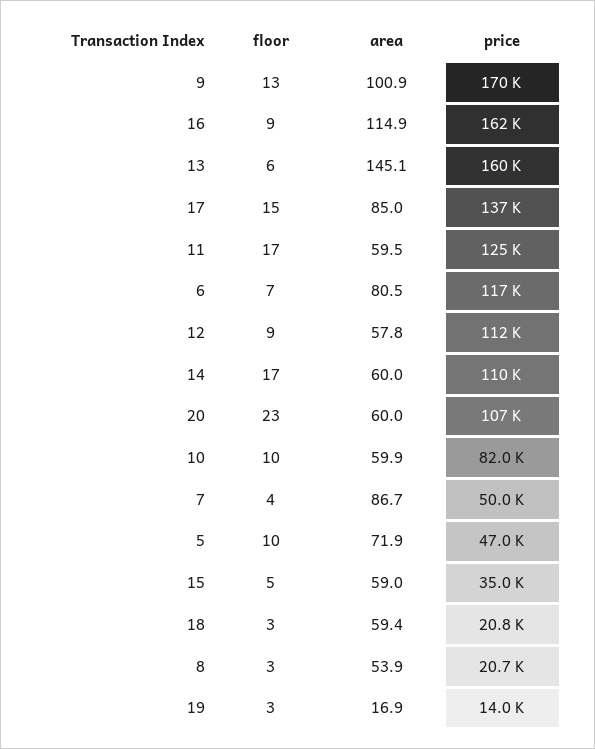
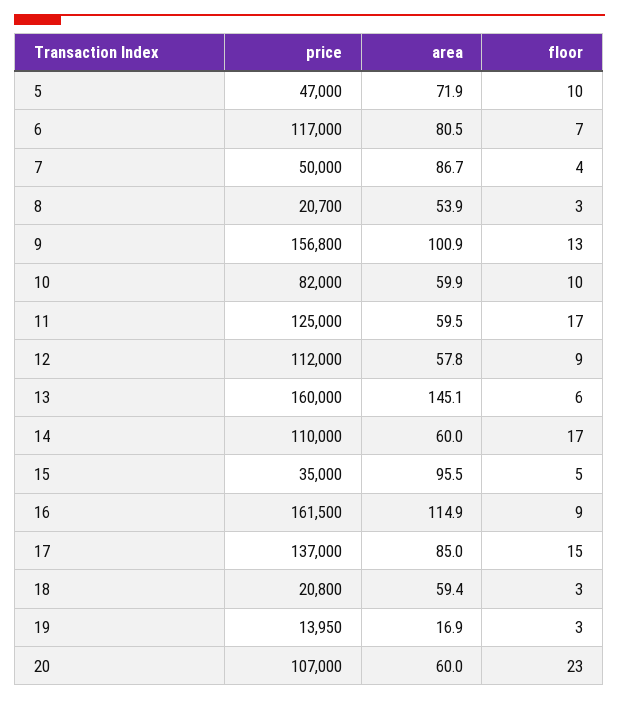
price, 9: 170000 -> 156800
area, 15: 59 -> 95.5

